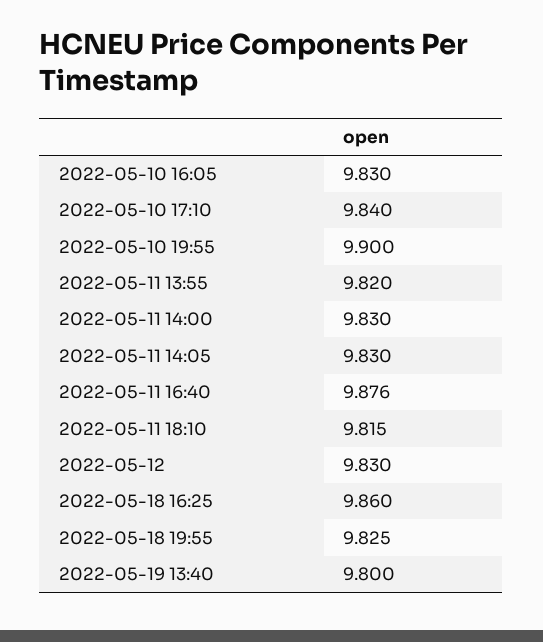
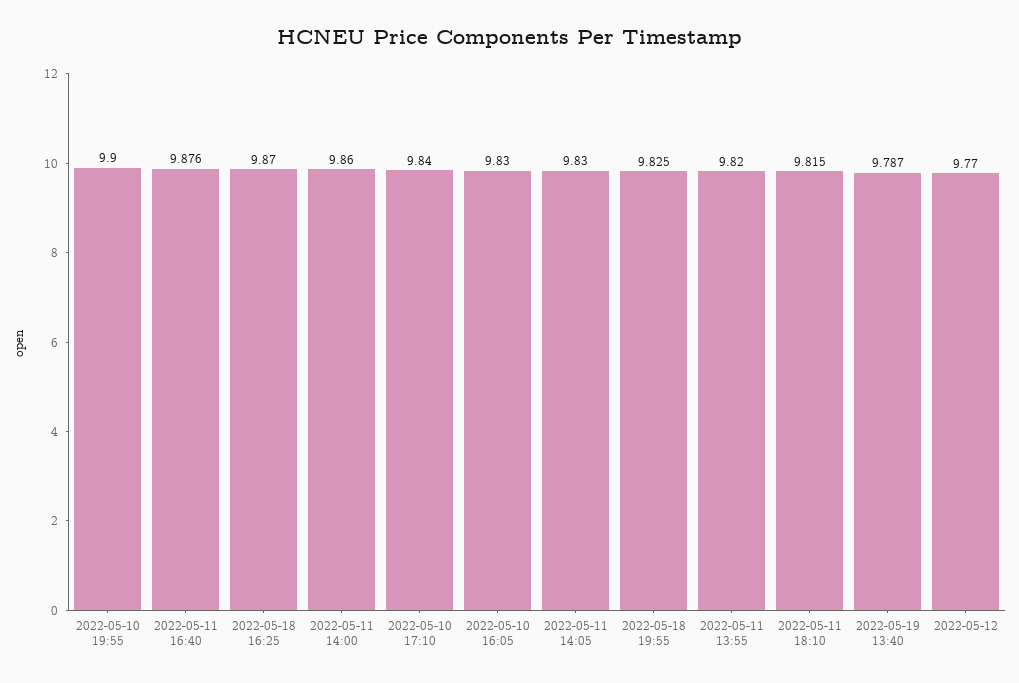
2022-05-11 14:00: 9.83 -> 9.86
2022-05-12: 9.83 -> 9.77
2022-05-18 16:25: 9.86 -> 9.87
2022-05-19 13:40: 9.8 -> 9.787

